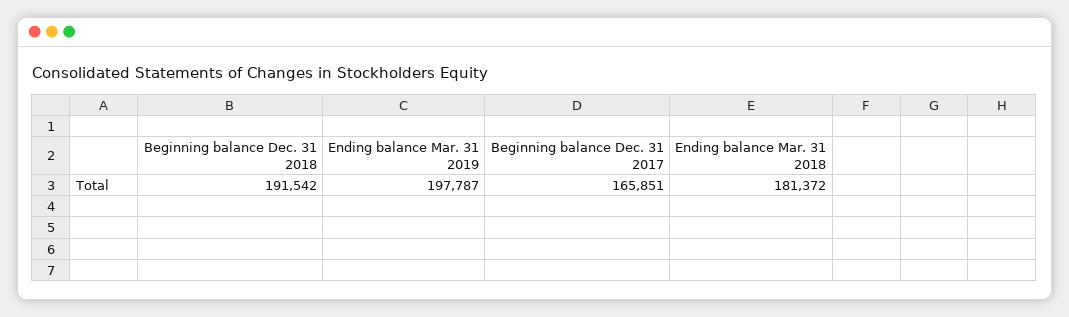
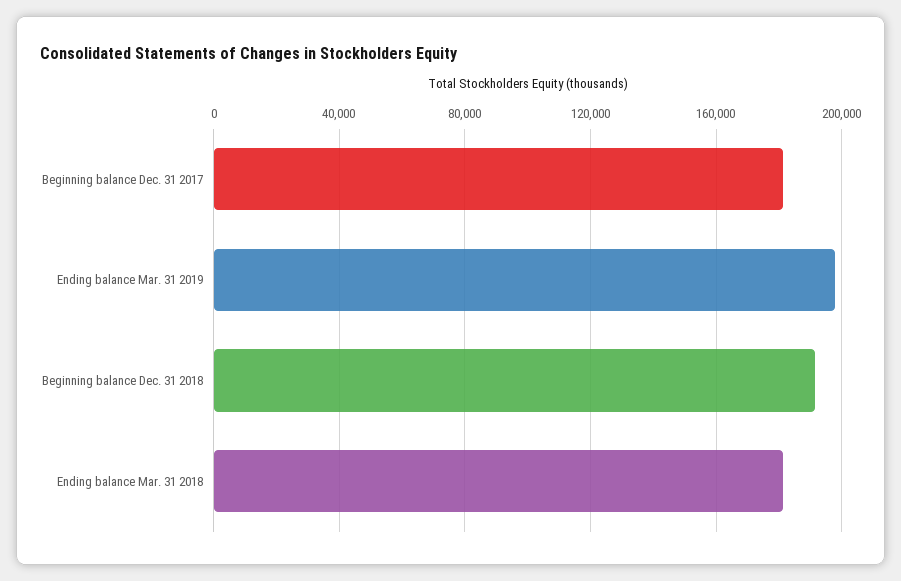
Beginning balance Dec. 31 2017: 165851 -> 180000

